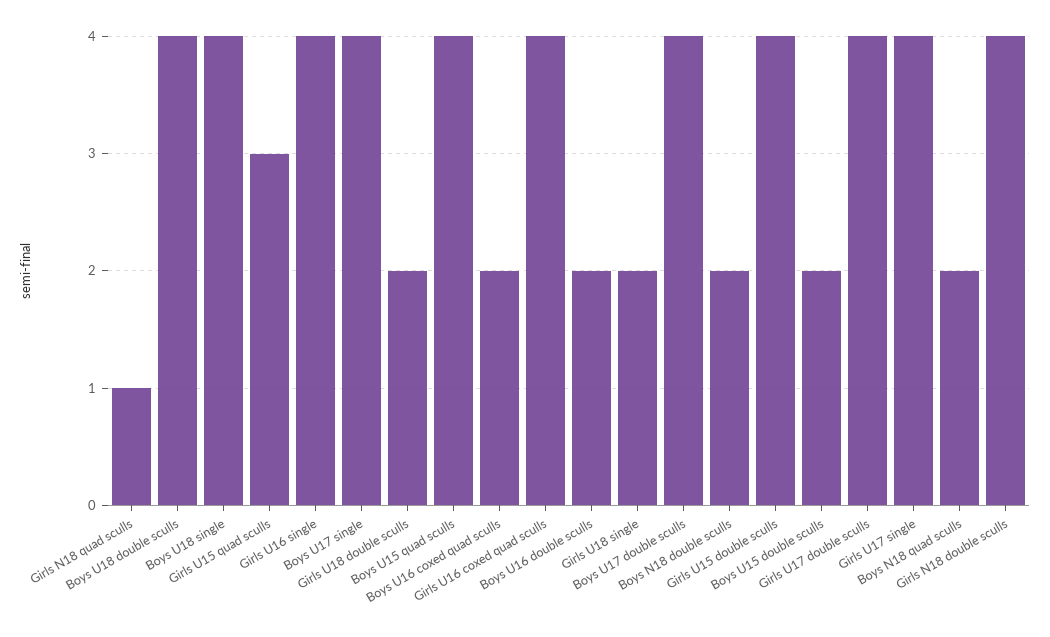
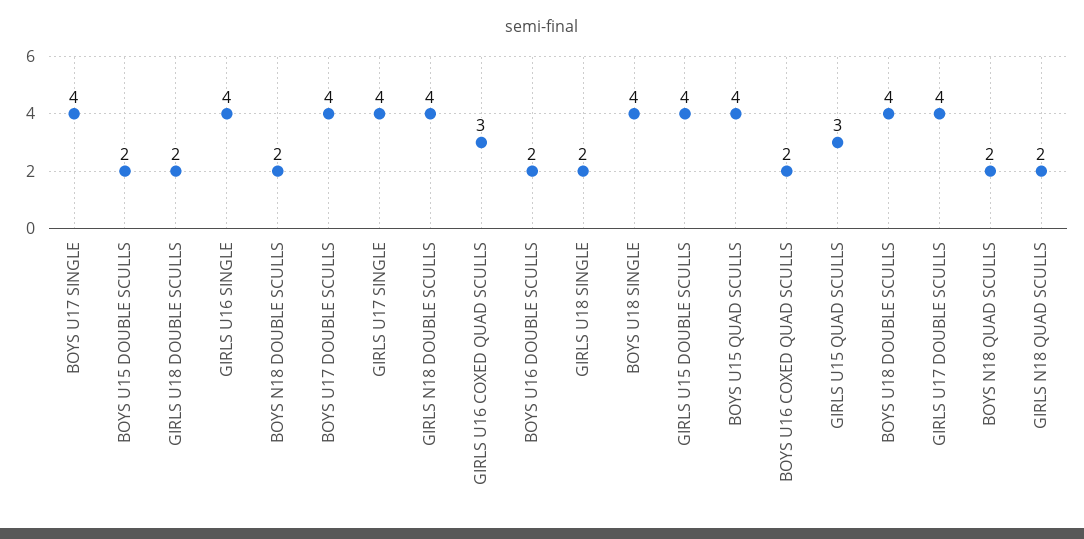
Girls N18 quad sculls: 1 -> 2
Girls U16 coxed quad sculls: 4 -> 3

